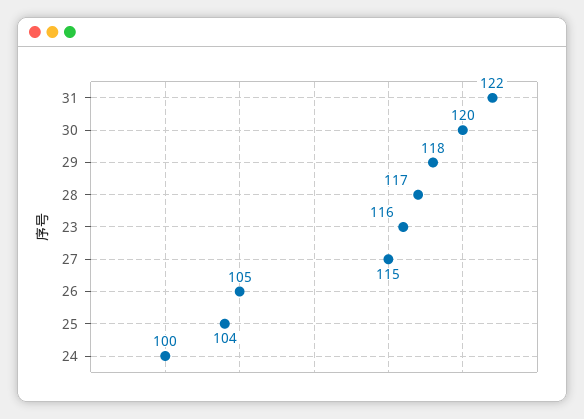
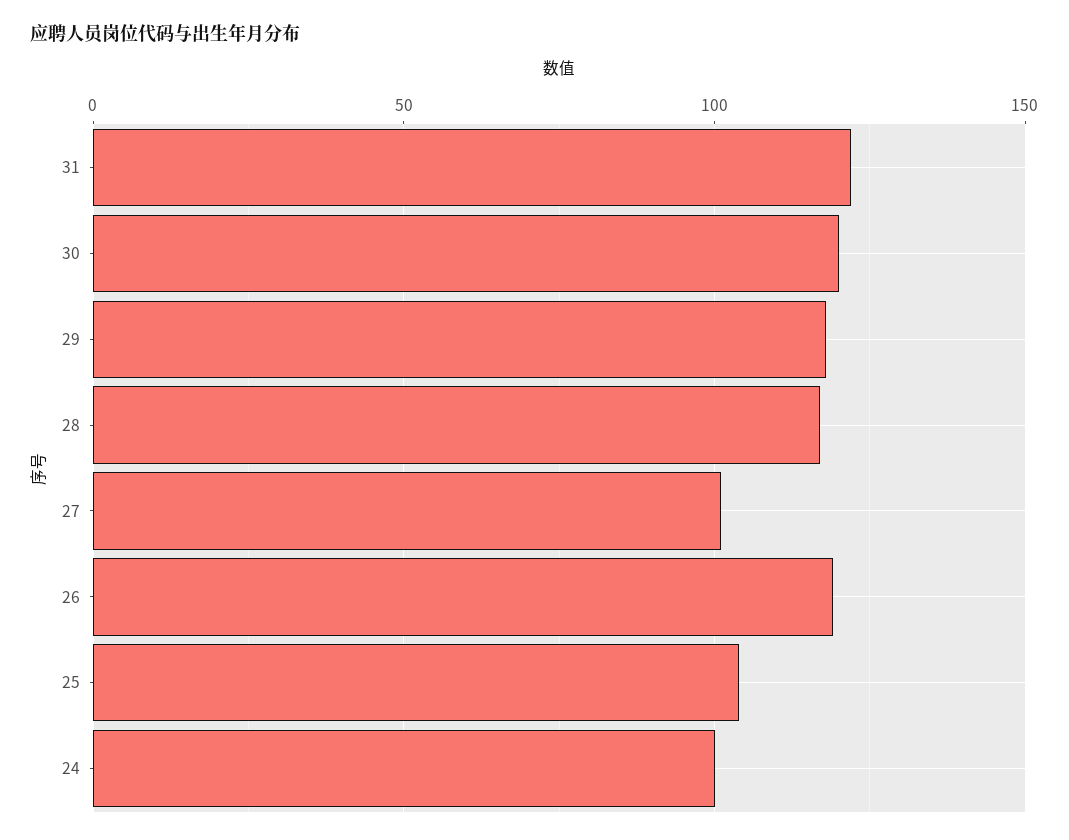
23: 116 -> none
27: 115 -> 100
26: 105 -> 120

